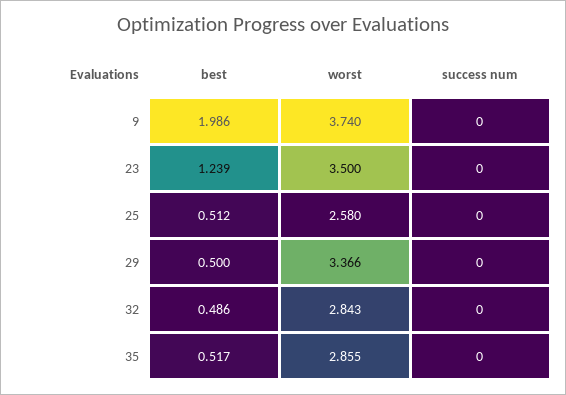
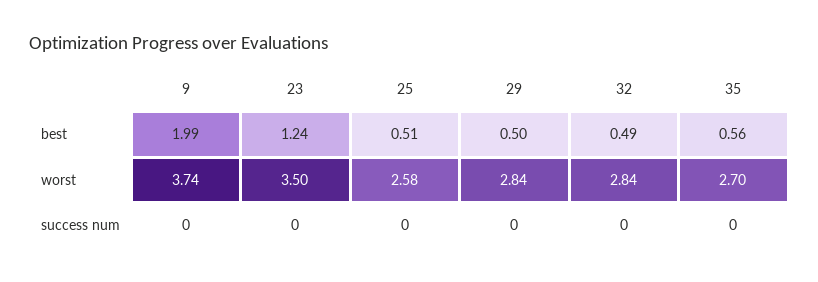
worst, 29: 3.366 -> 2.84
best, 35: 0.517 -> 0.56
worst, 35: 2.855 -> 2.7

